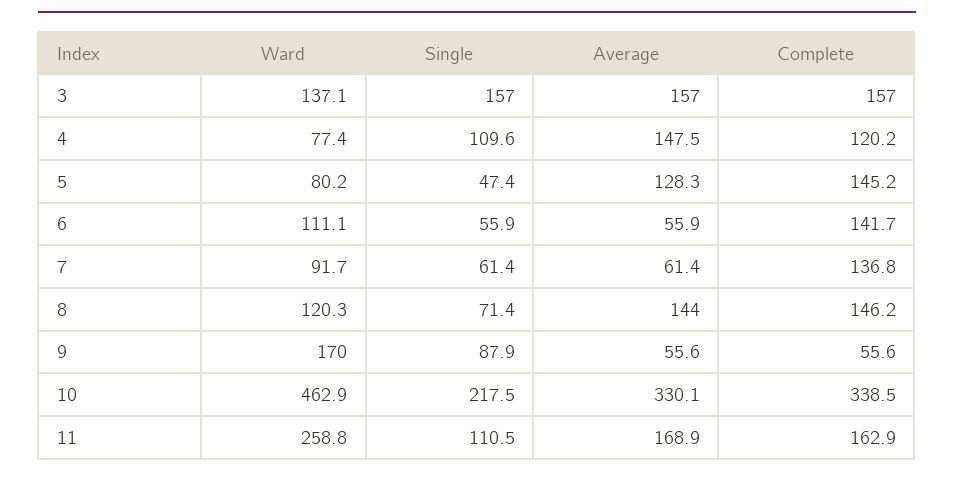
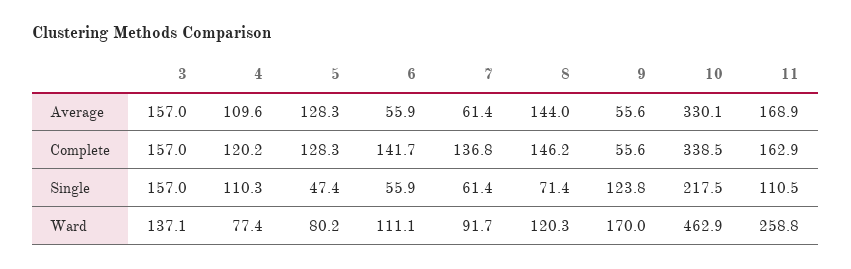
Single, 4: 109.6 -> 110.3
Average, 4: 147.5 -> 109.6
Complete, 5: 145.2 -> 128.3
Single, 9: 87.9 -> 123.8

